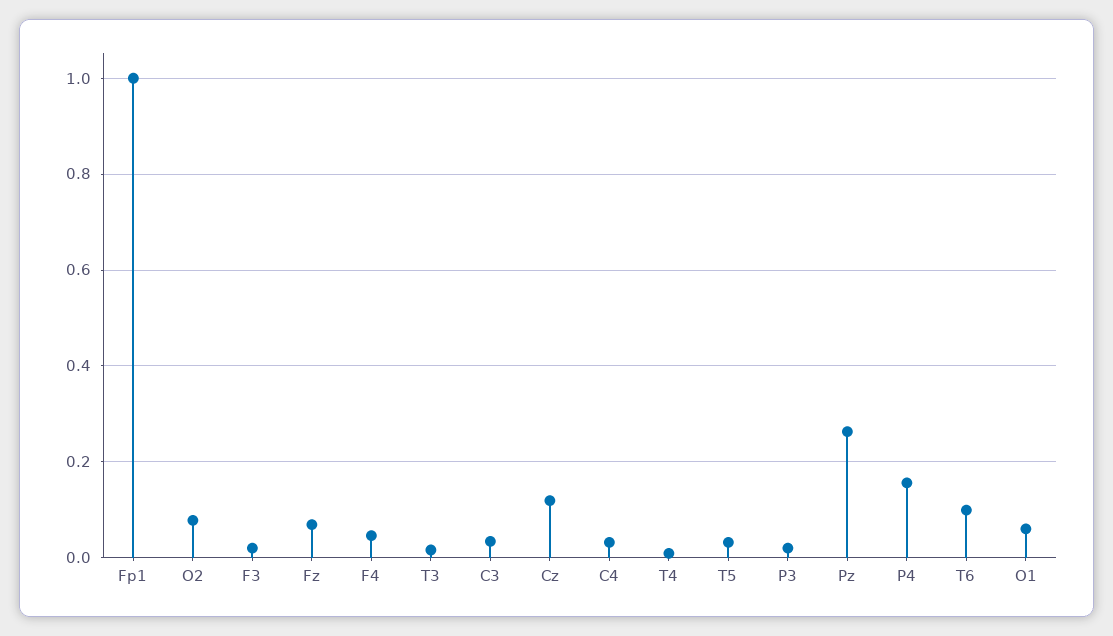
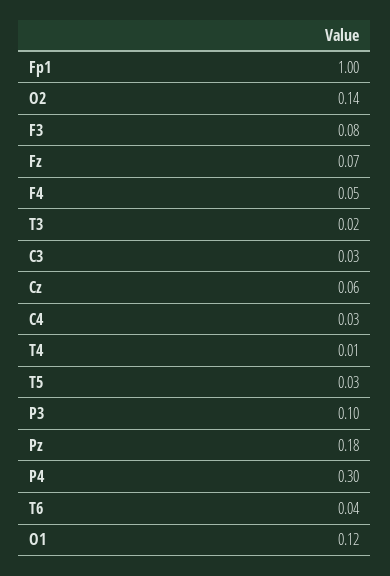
O2: 0.08 -> 0.14
F3: 0.02 -> 0.08
Cz: 0.12 -> 0.06
P3: 0.02 -> 0.1
Pz: 0.26 -> 0.18
P4: 0.16 -> 0.3
T6: 0.1 -> 0.04
O1: 0.06 -> 0.12

